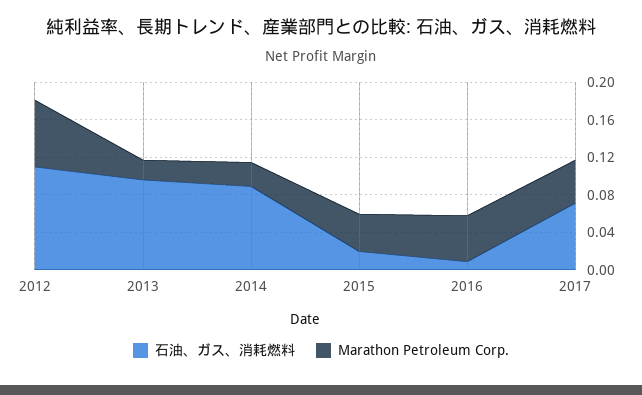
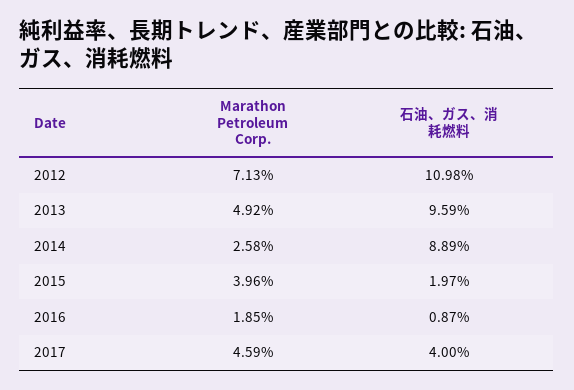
Marathon Petroleum Corp., 2013: 0.02 -> 0.0492
Marathon Petroleum Corp., 2016: 0.05 -> 0.0185
石油、ガス、消耗燃料, 2017: 0.07 -> 0.04

